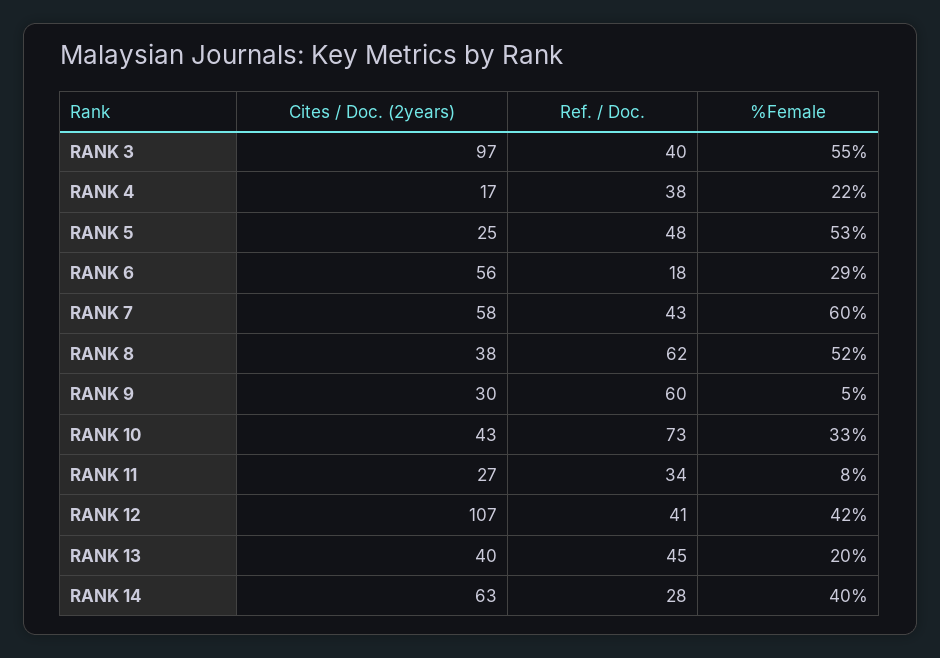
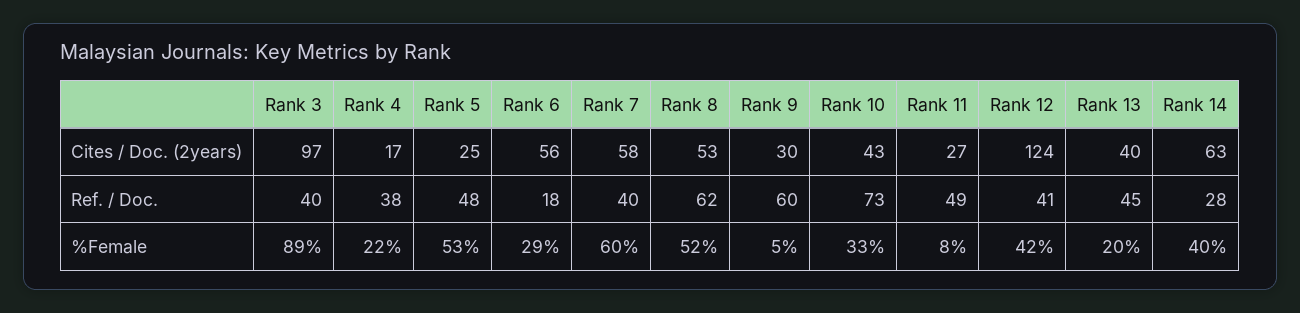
%Female, RANK 3: 55 -> 89
Ref. / Doc., RANK 7: 43 -> 40
Cites / Doc. (2years), RANK 8: 38 -> 53
Ref. / Doc., RANK 11: 34 -> 49
Cites / Doc. (2years), RANK 12: 107 -> 124

